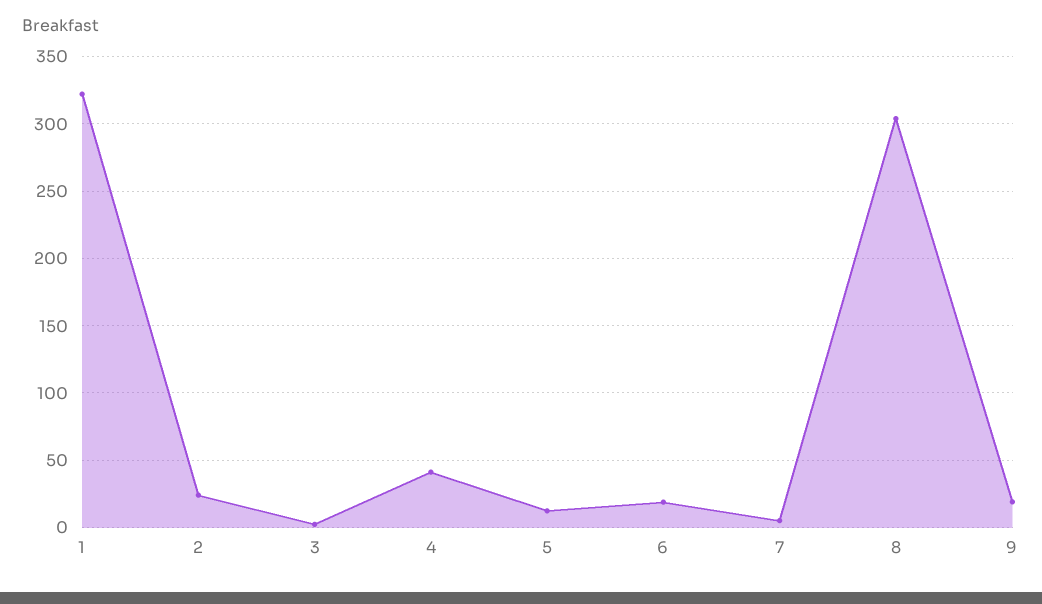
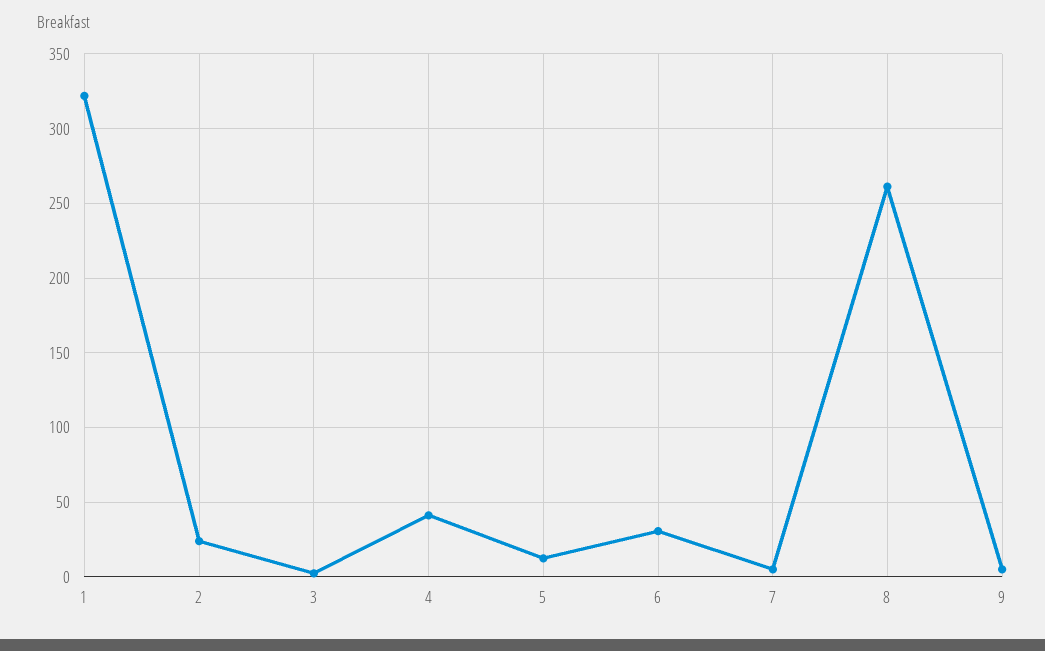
6: 20 -> 30
8: 305 -> 260
9: 20 -> 5

